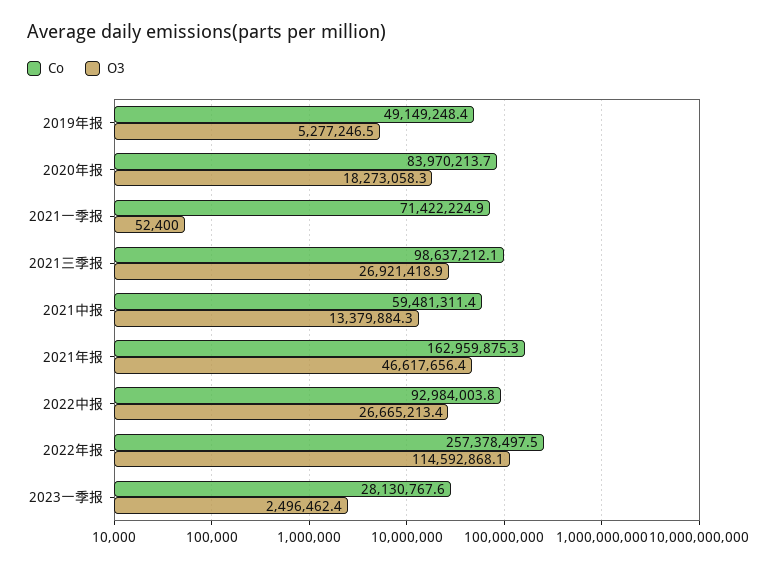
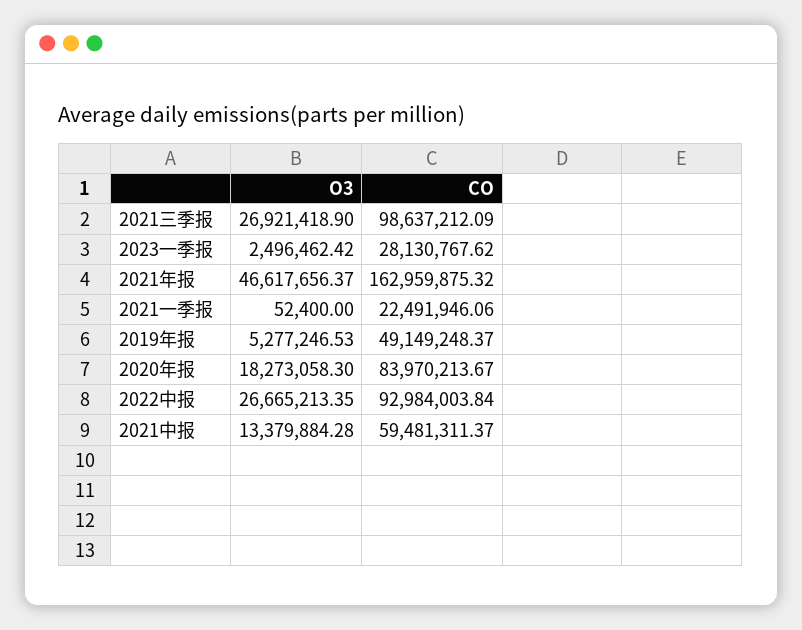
Co, 2021一季报: 71422224.9 -> 22491946.06
Co, 2022年报: 257378497.5 -> none
O3, 2022年报: 114592868.1 -> none

